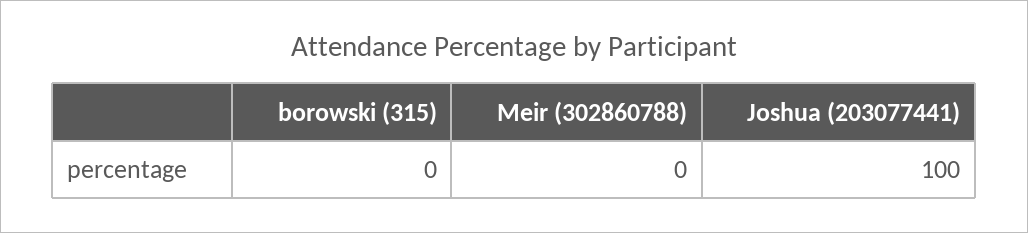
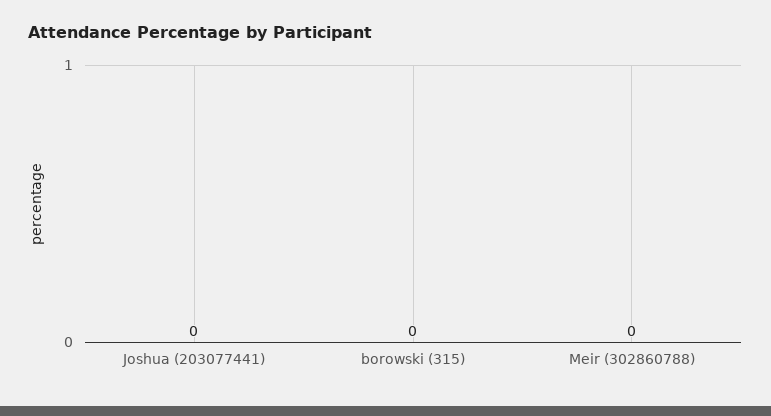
Joshua (203077441): 100 -> 0

